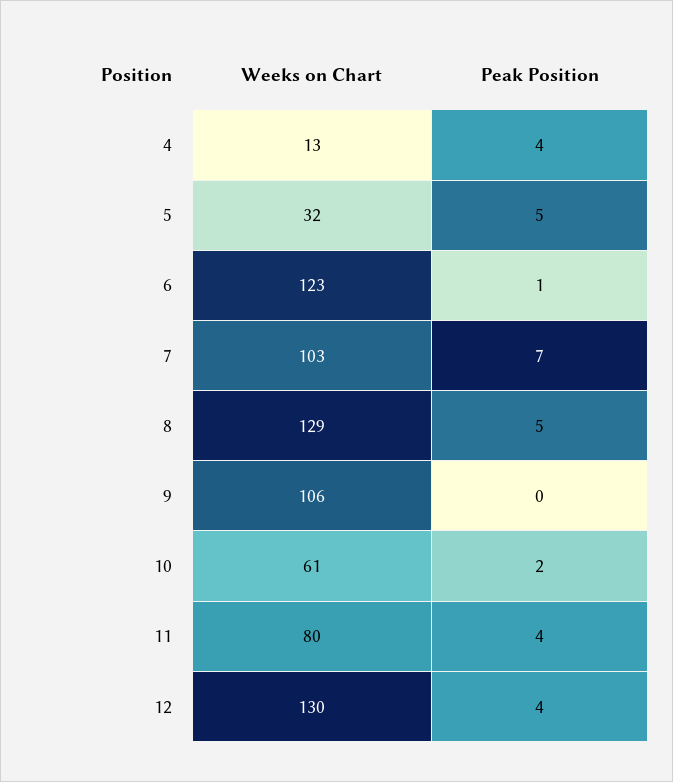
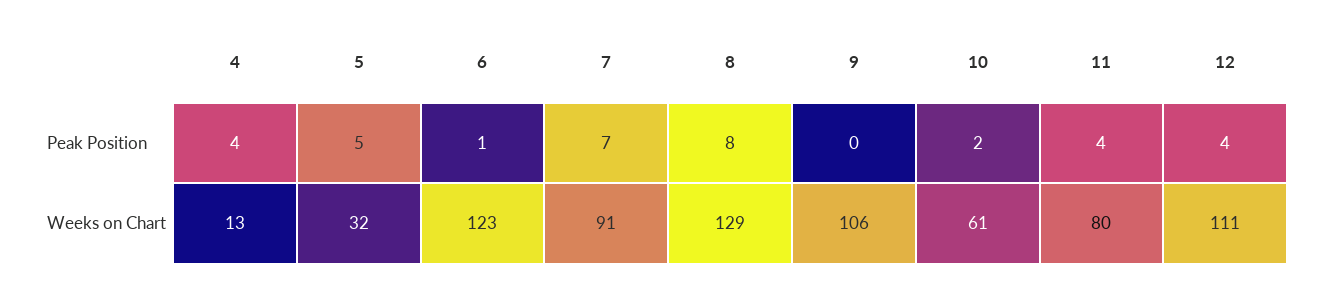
Weeks on Chart, 7: 103 -> 91
Peak Position, 8: 5 -> 8
Weeks on Chart, 12: 130 -> 111

